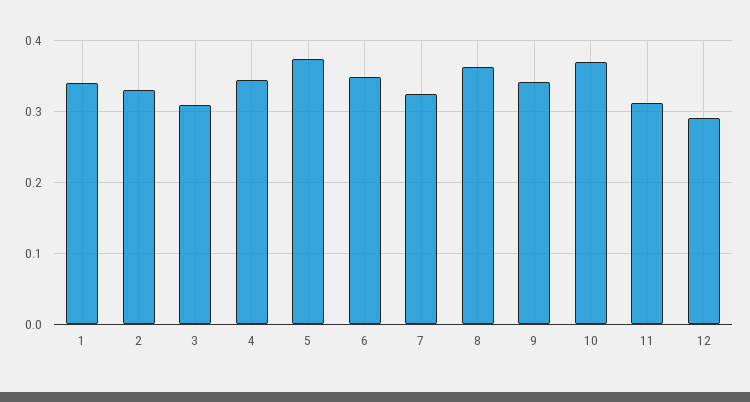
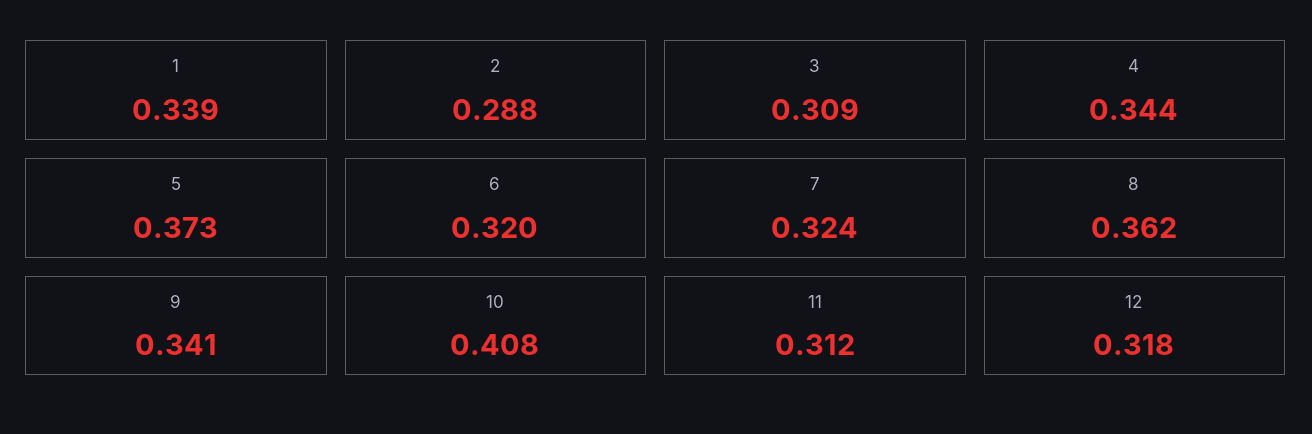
2: 0.33 -> 0.288
6: 0.35 -> 0.32
10: 0.37 -> 0.408
12: 0.29 -> 0.318

